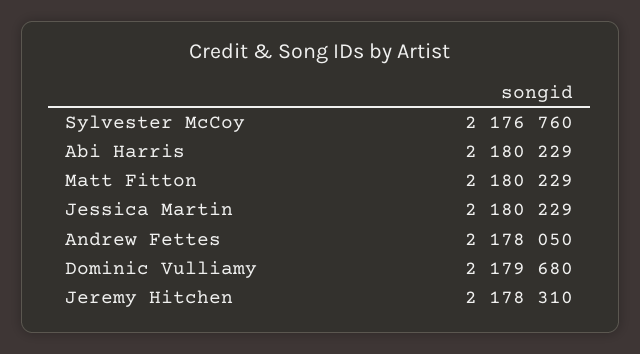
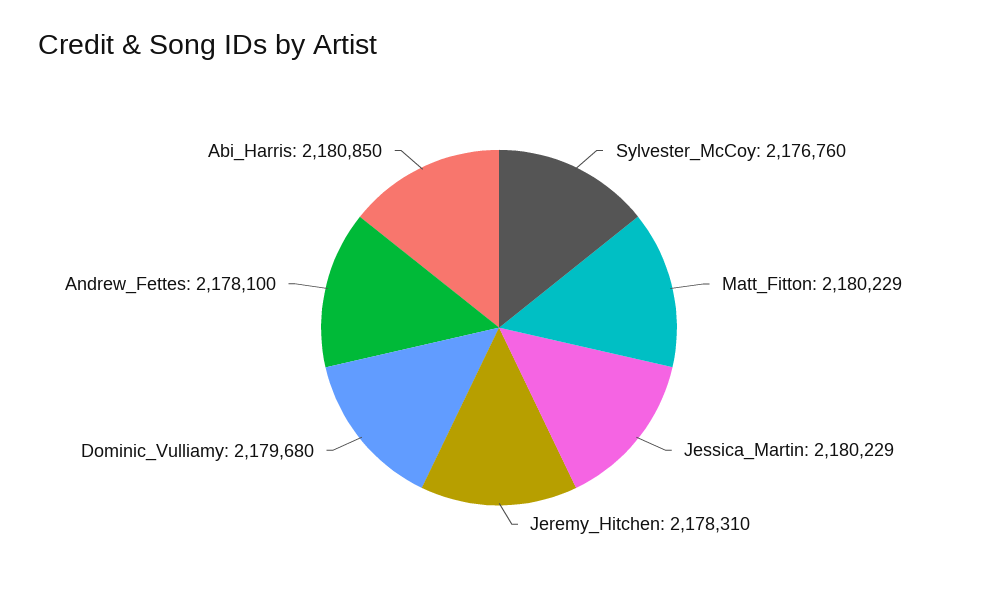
Abi Harris: 2180229 -> 2180850
Andrew Fettes: 2178050 -> 2178100

